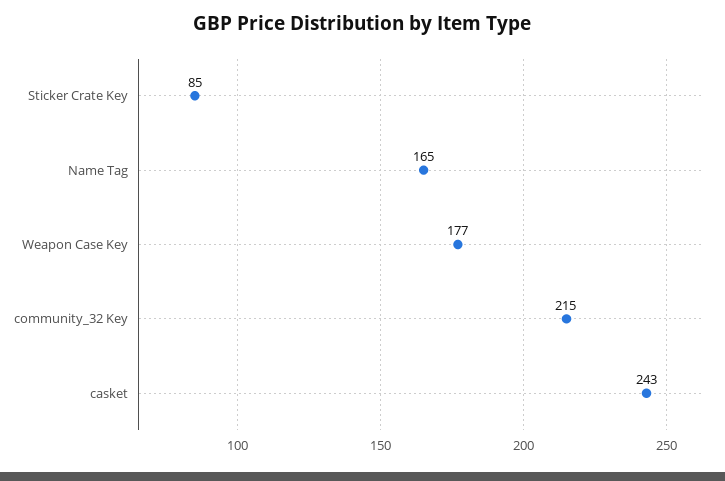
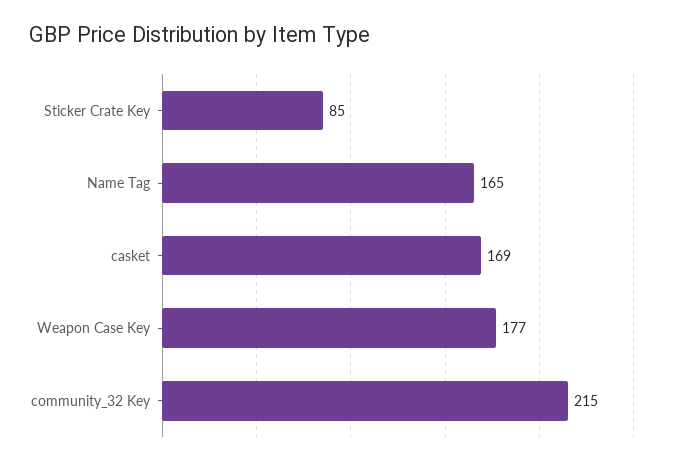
casket: 243 -> 169

